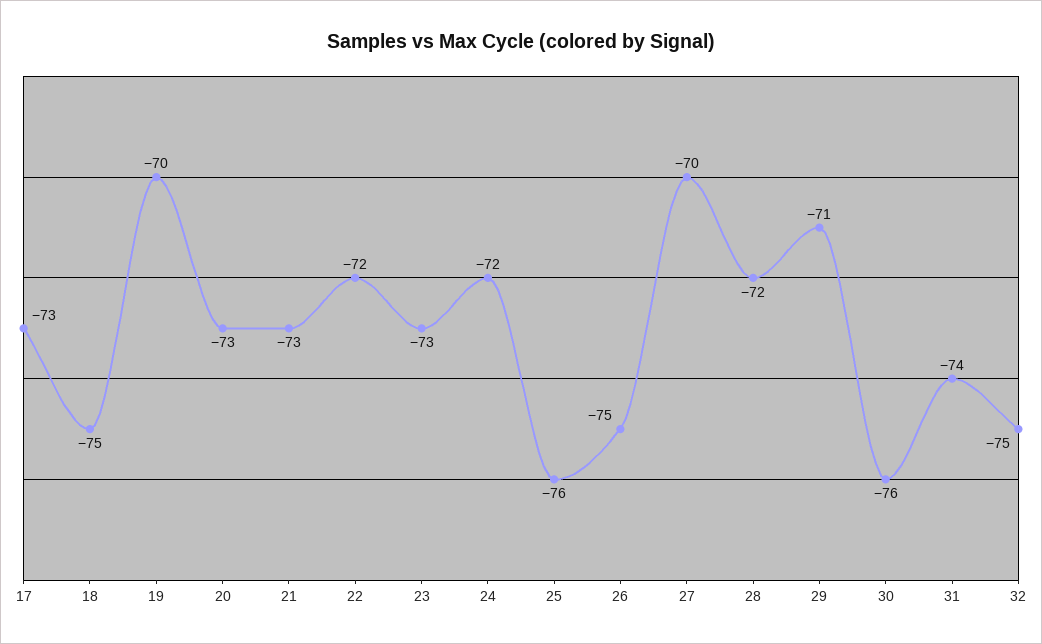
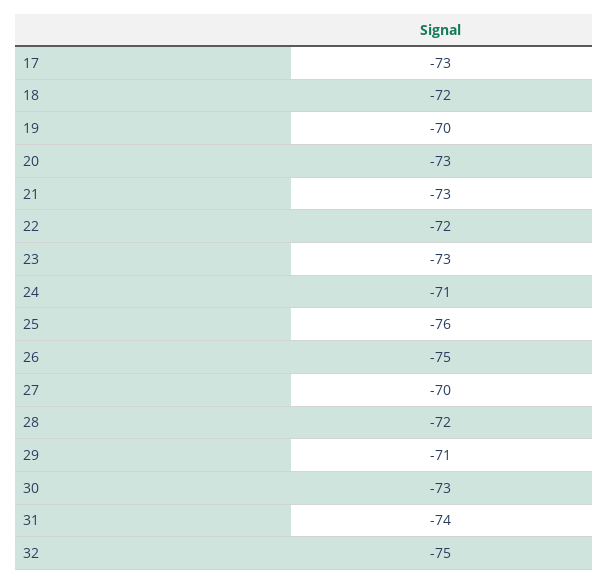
18: -75 -> -72
24: -72 -> -71
30: -76 -> -73

